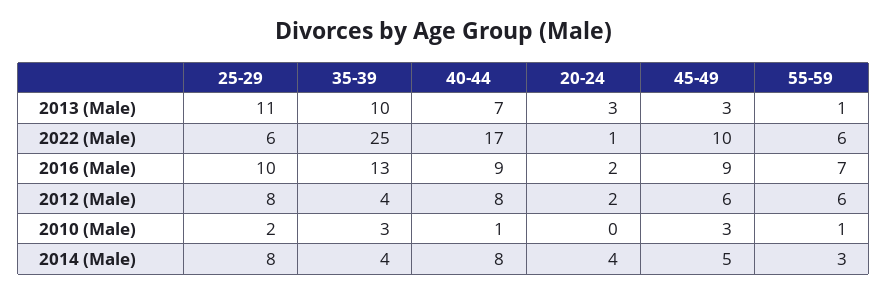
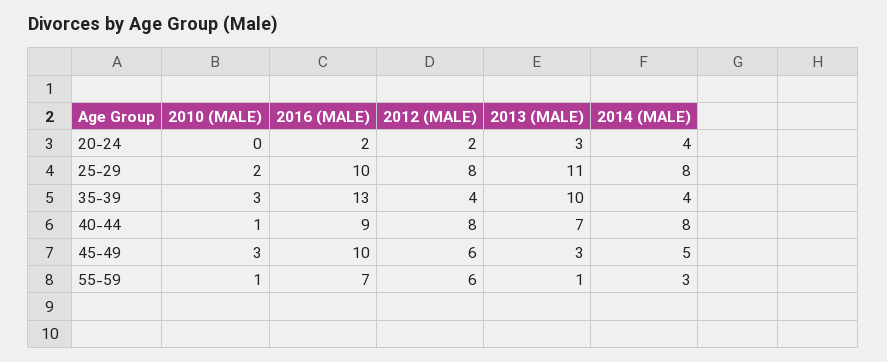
25-29, 2022 (Male): 6 -> none
35-39, 2022 (Male): 25 -> none
40-44, 2022 (Male): 17 -> none
20-24, 2022 (Male): 1 -> none
45-49, 2022 (Male): 10 -> none
55-59, 2022 (Male): 6 -> none
45-49, 2016 (Male): 9 -> 10

